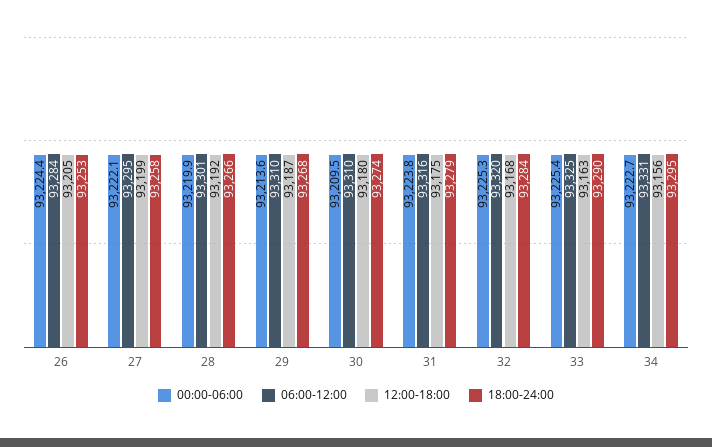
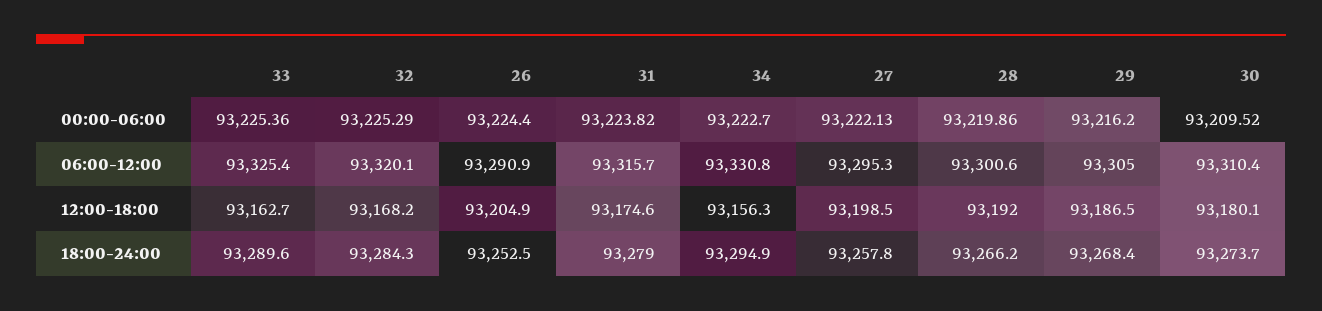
06:00-12:00, 26: 93284 -> 93290.9
00:00-06:00, 29: 93213.6 -> 93216.2
06:00-12:00, 29: 93310 -> 93305

